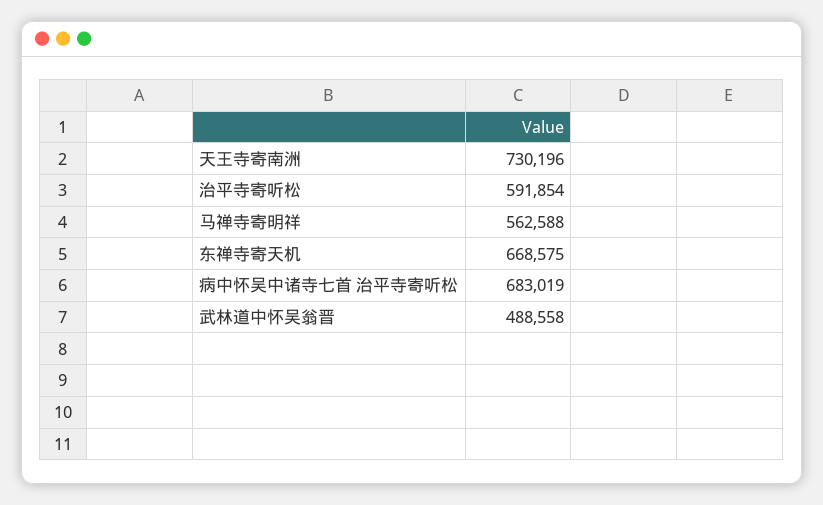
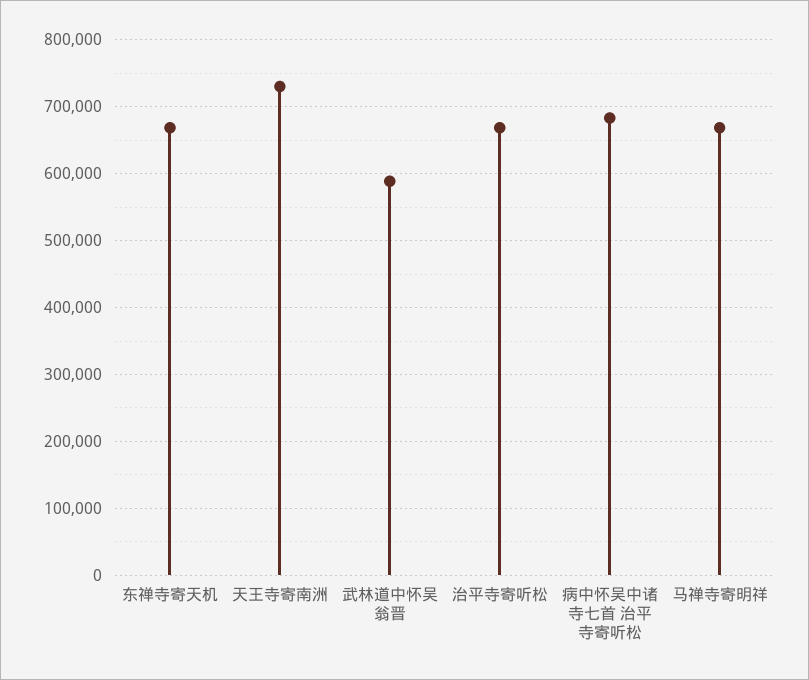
治平寺寄听松: 591854 -> 670000
马禅寺寄明祥: 562588 -> 670000
武林道中怀吴翁晋: 488558 -> 590000

